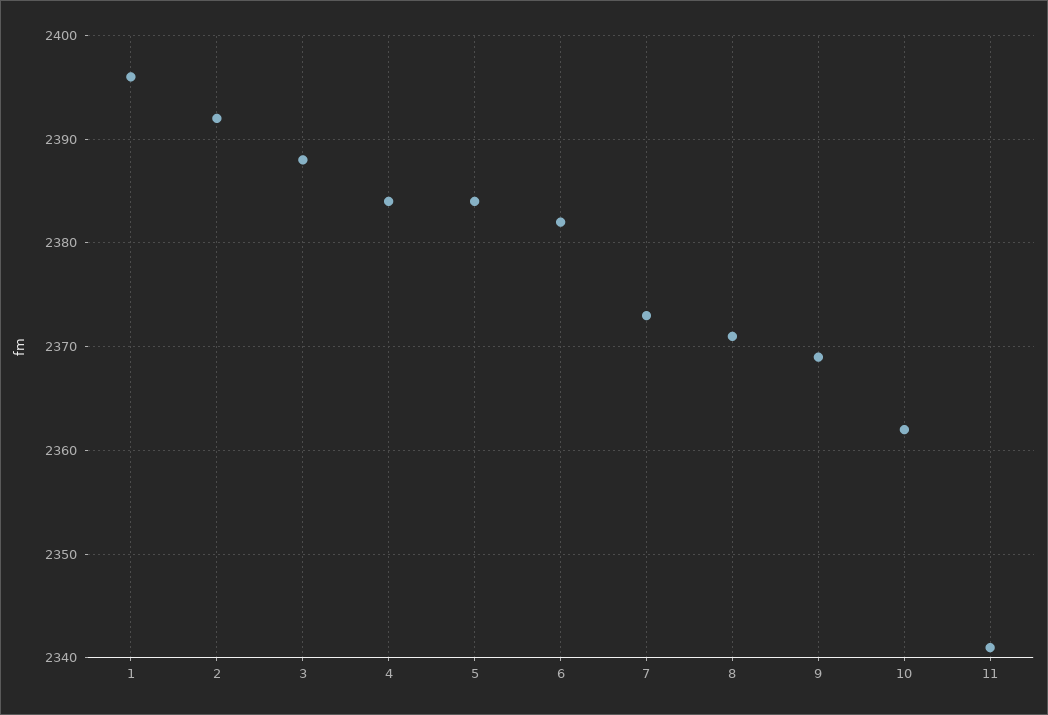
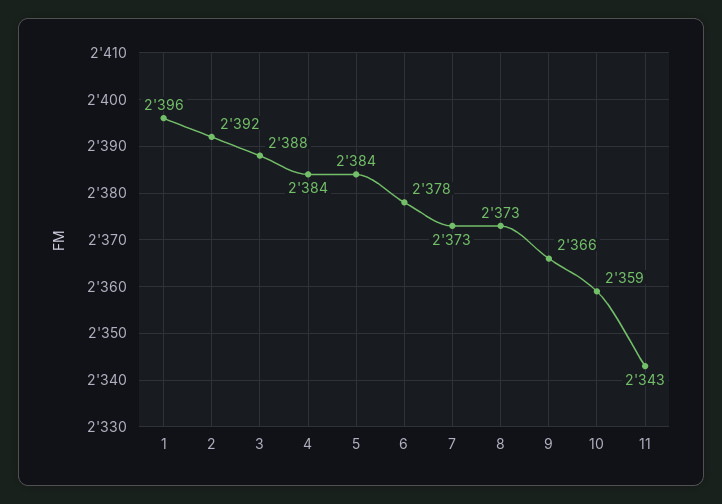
6: 2382 -> 2378
8: 2371 -> 2373
9: 2369 -> 2366
10: 2362 -> 2359
11: 2341 -> 2343

